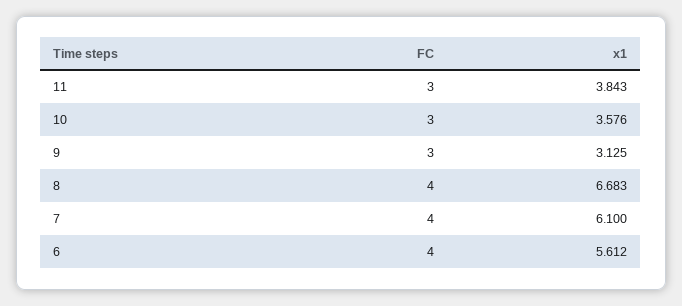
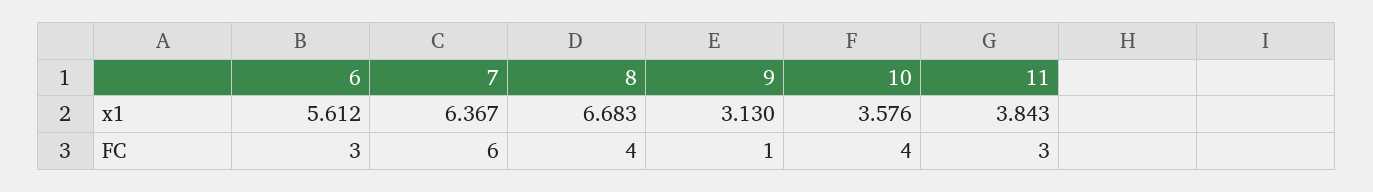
FC, 10: 3 -> 4
FC, 9: 3 -> 1
x1, 9: 3.125 -> 3.13
FC, 7: 4 -> 6
x1, 7: 6.1 -> 6.367
FC, 6: 4 -> 3

